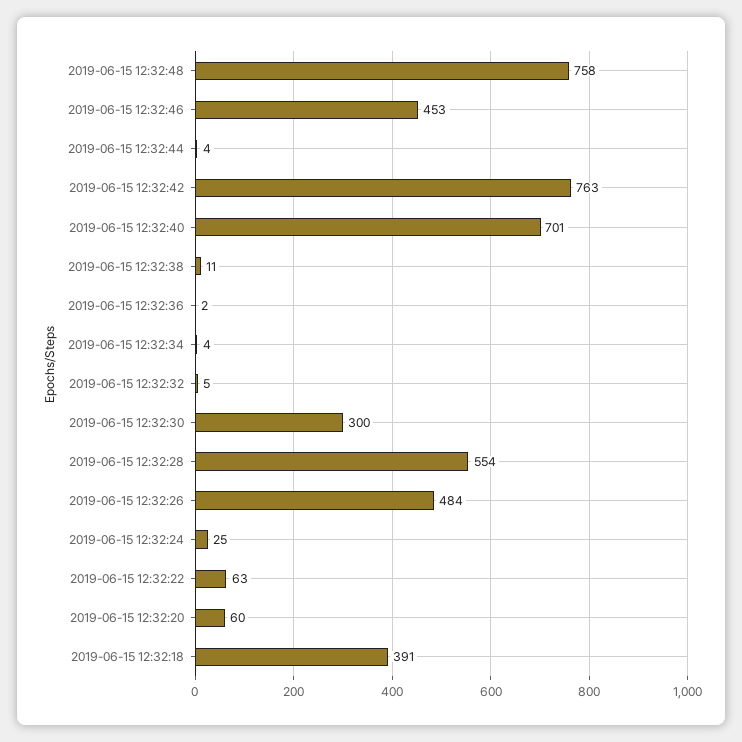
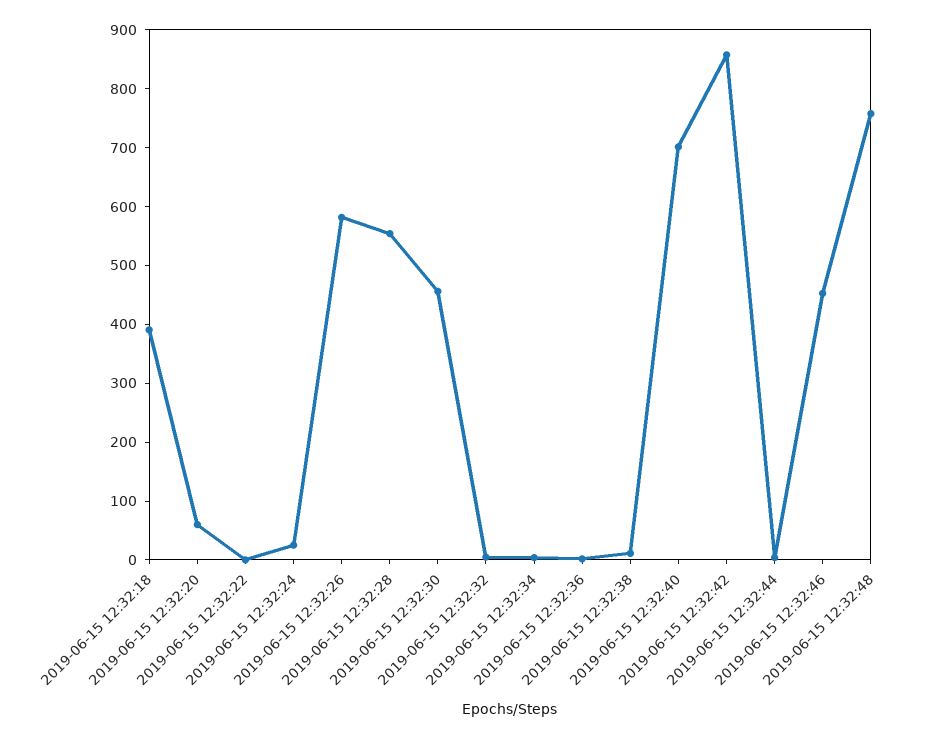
2019-06-15 12:32:42: 763 -> 860
2019-06-15 12:32:30: 300 -> 460
2019-06-15 12:32:26: 484 -> 580
2019-06-15 12:32:22: 63 -> 0

